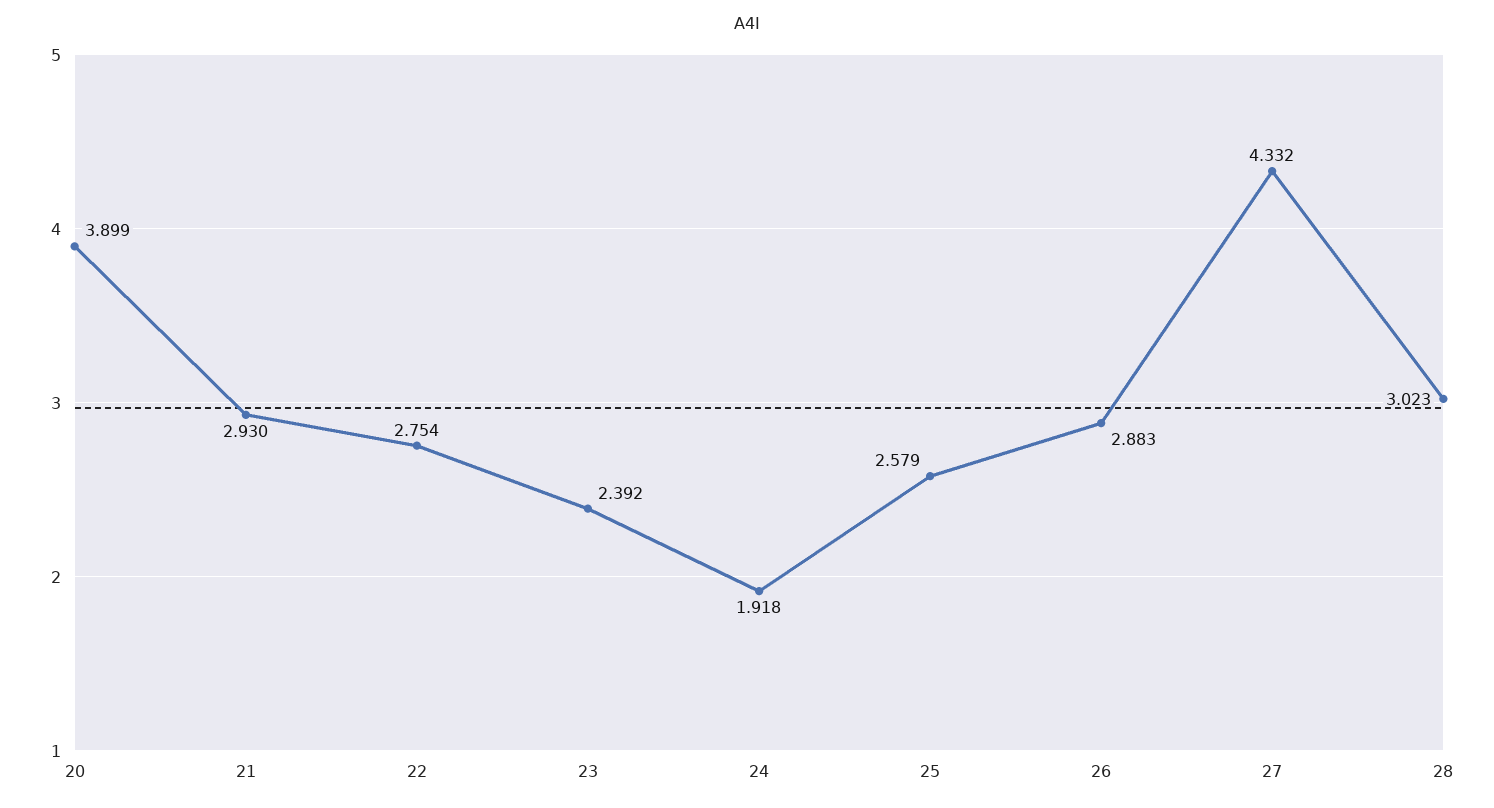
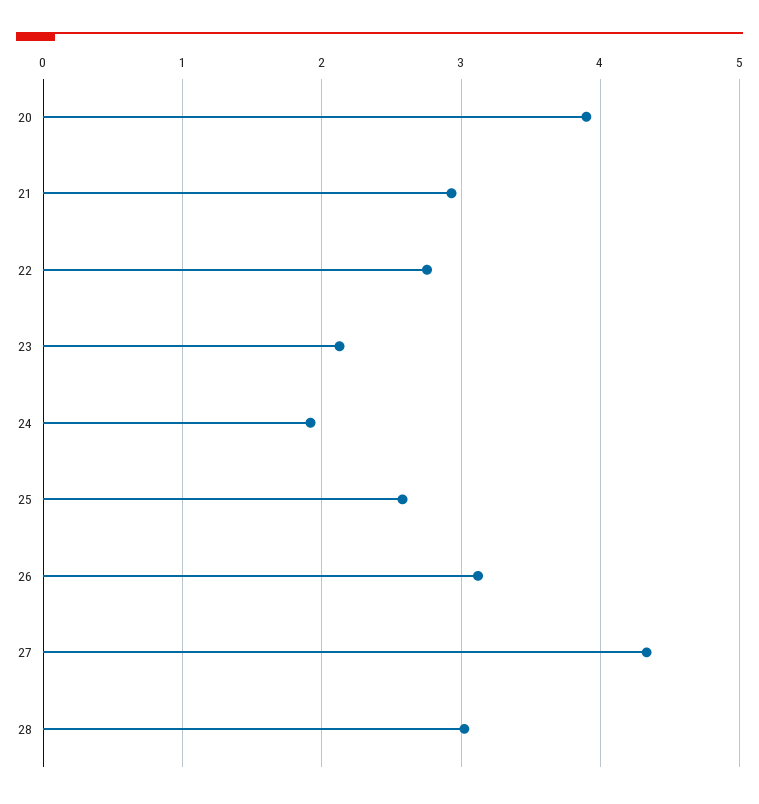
23: 2.392 -> 2.1
26: 2.883 -> 3.1

